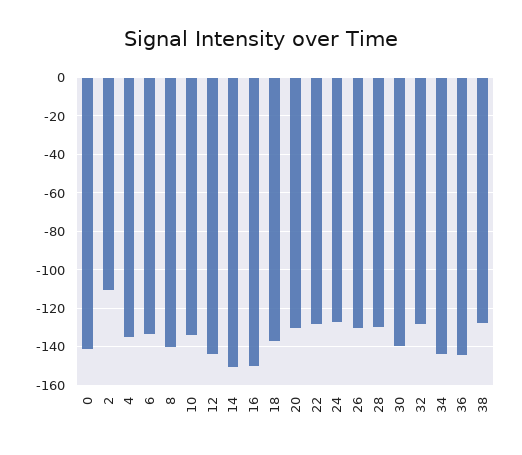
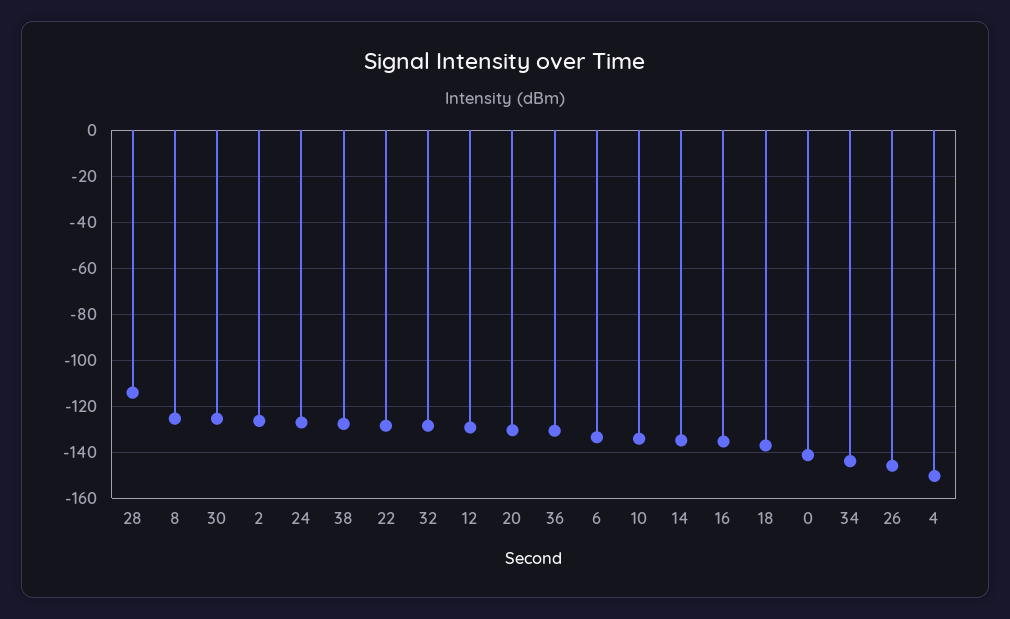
2: -110 -> -125
4: -135 -> -150
8: -140 -> -125
12: -145 -> -130
14: -150 -> -135
16: -150 -> -135
26: -130 -> -145
28: -130 -> -115
30: -140 -> -125
36: -145 -> -130

